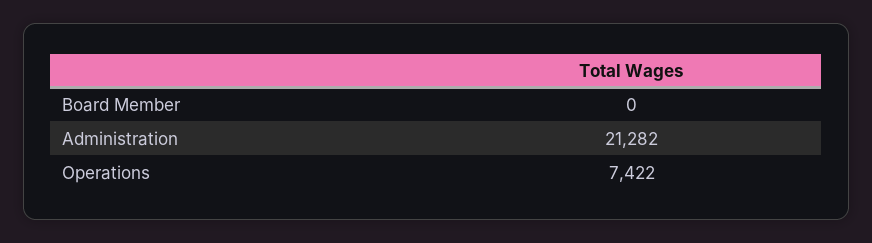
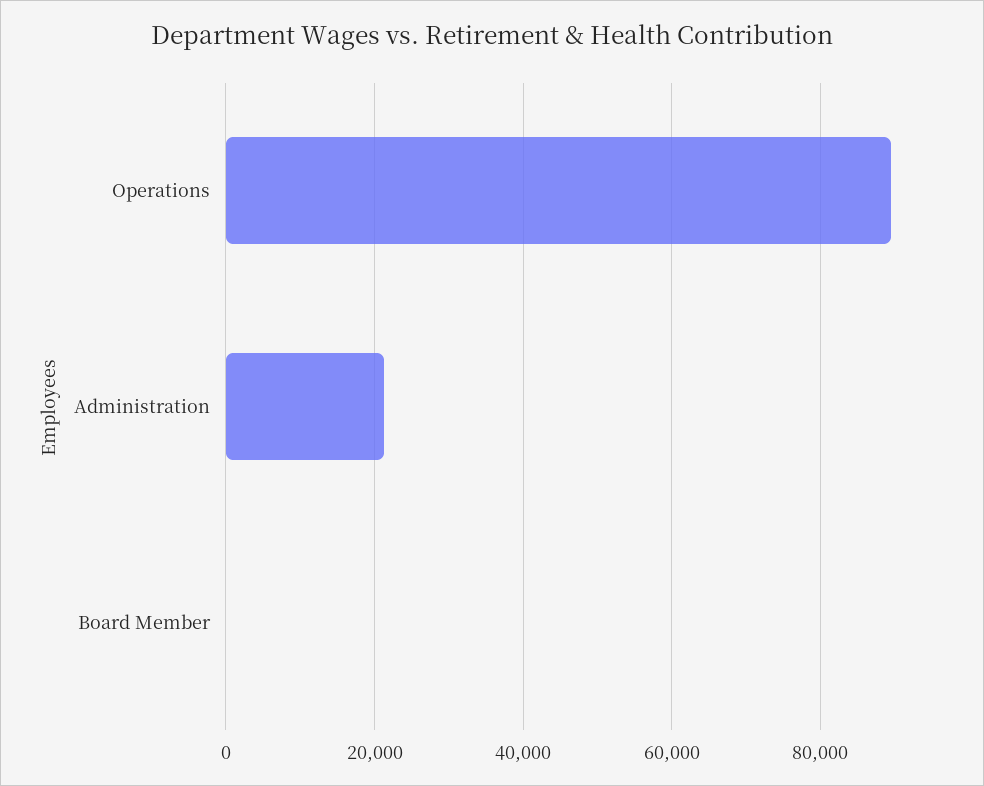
Operations: 7422 -> 90000

